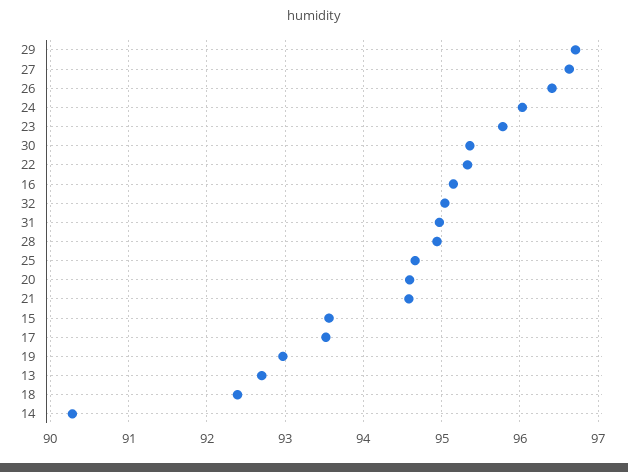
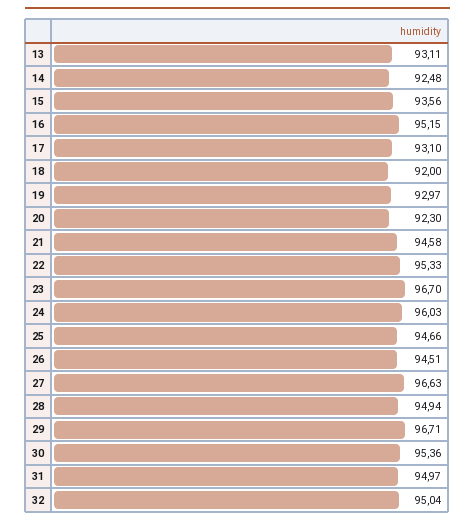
26: 96.4 -> 94.51
23: 95.8 -> 96.7
20: 94.6 -> 92.3
17: 93.5 -> 93.1
13: 92.7 -> 93.11
18: 92.4 -> 92
14: 90.3 -> 92.48

